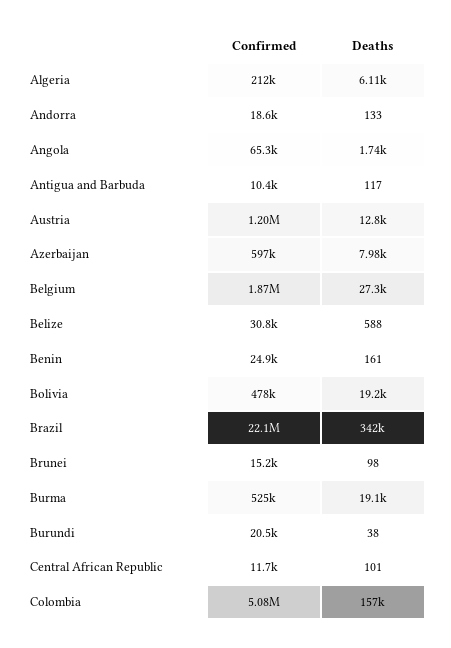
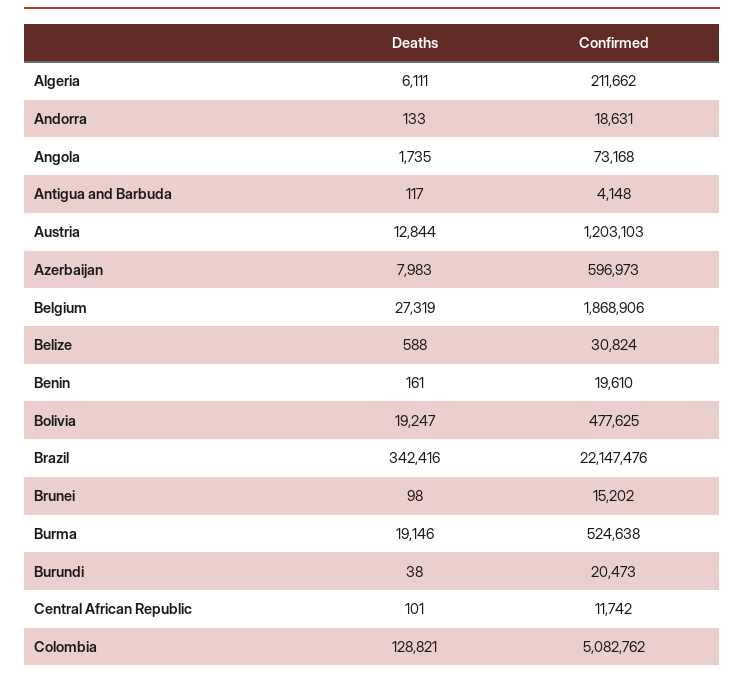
Confirmed, Angola: 65300 -> 73168
Confirmed, Antigua and Barbuda: 10400 -> 4148
Confirmed, Benin: 24900 -> 19610
Deaths, Colombia: 157000 -> 128821

